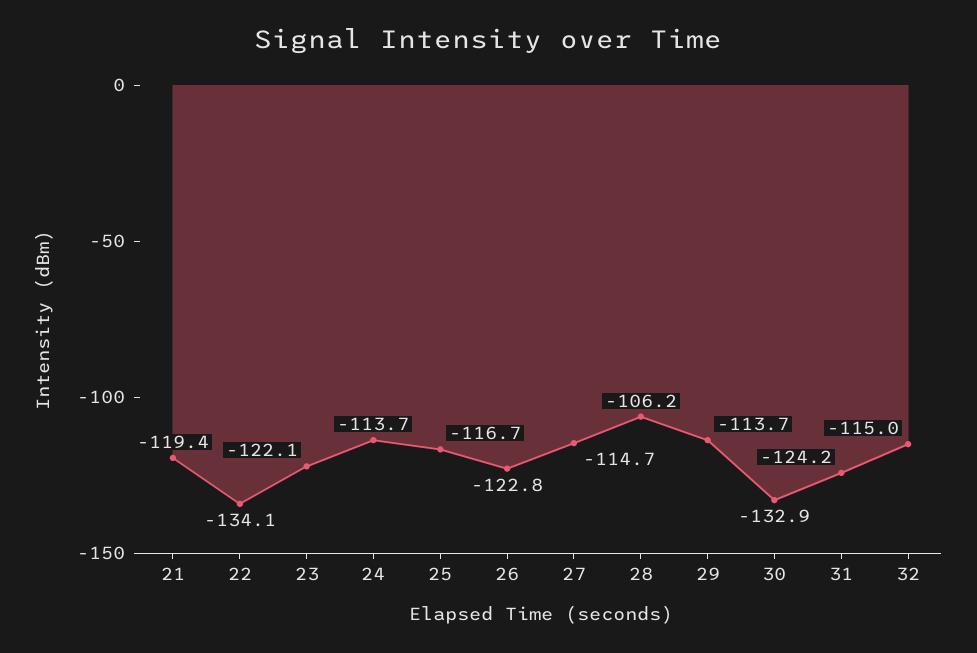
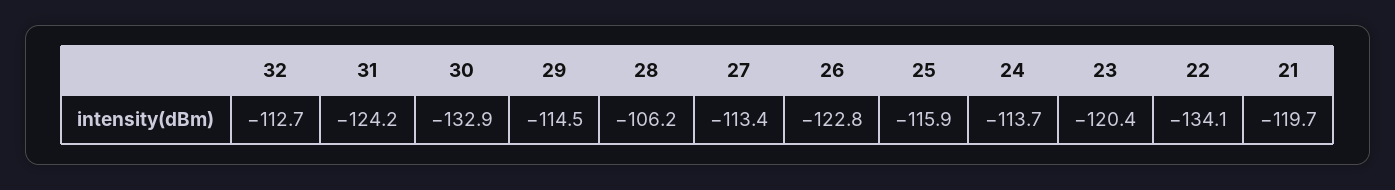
21: -119.4 -> -119.7
23: -122.1 -> -120.4
25: -116.7 -> -115.9
27: -114.7 -> -113.4
29: -113.7 -> -114.5
32: -115 -> -112.7

